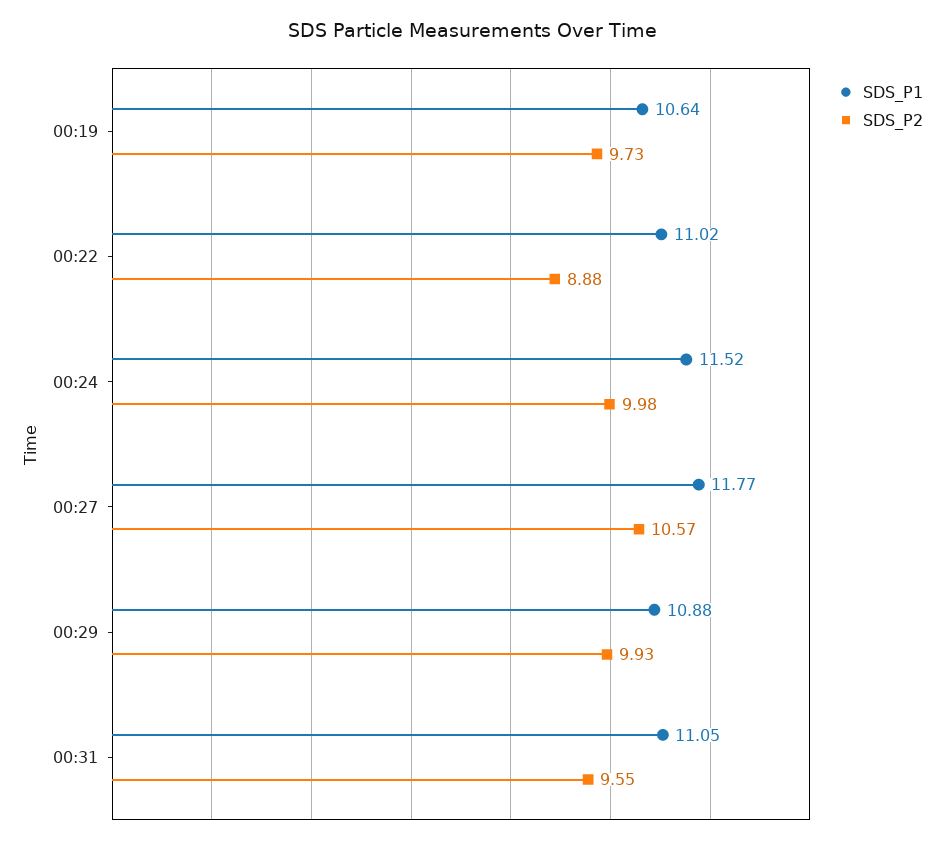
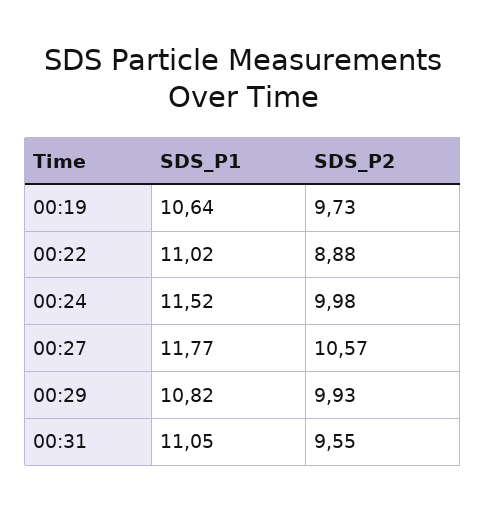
SDS_P1, 00:29: 10.88 -> 10.82

